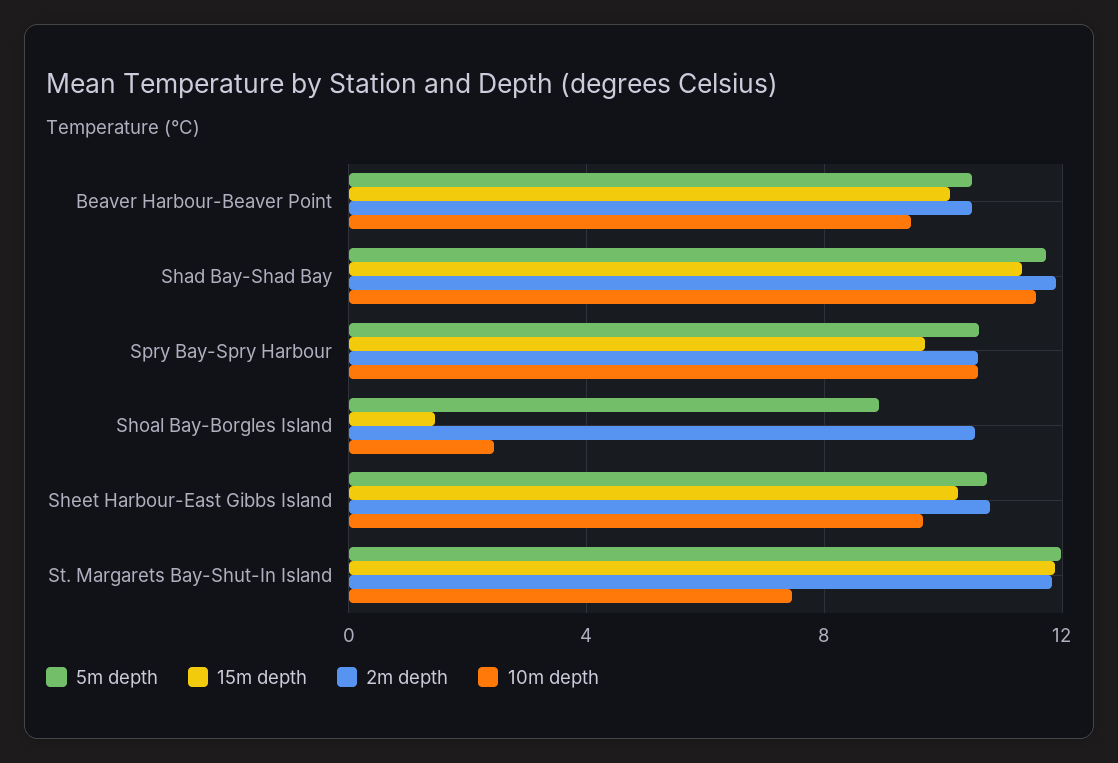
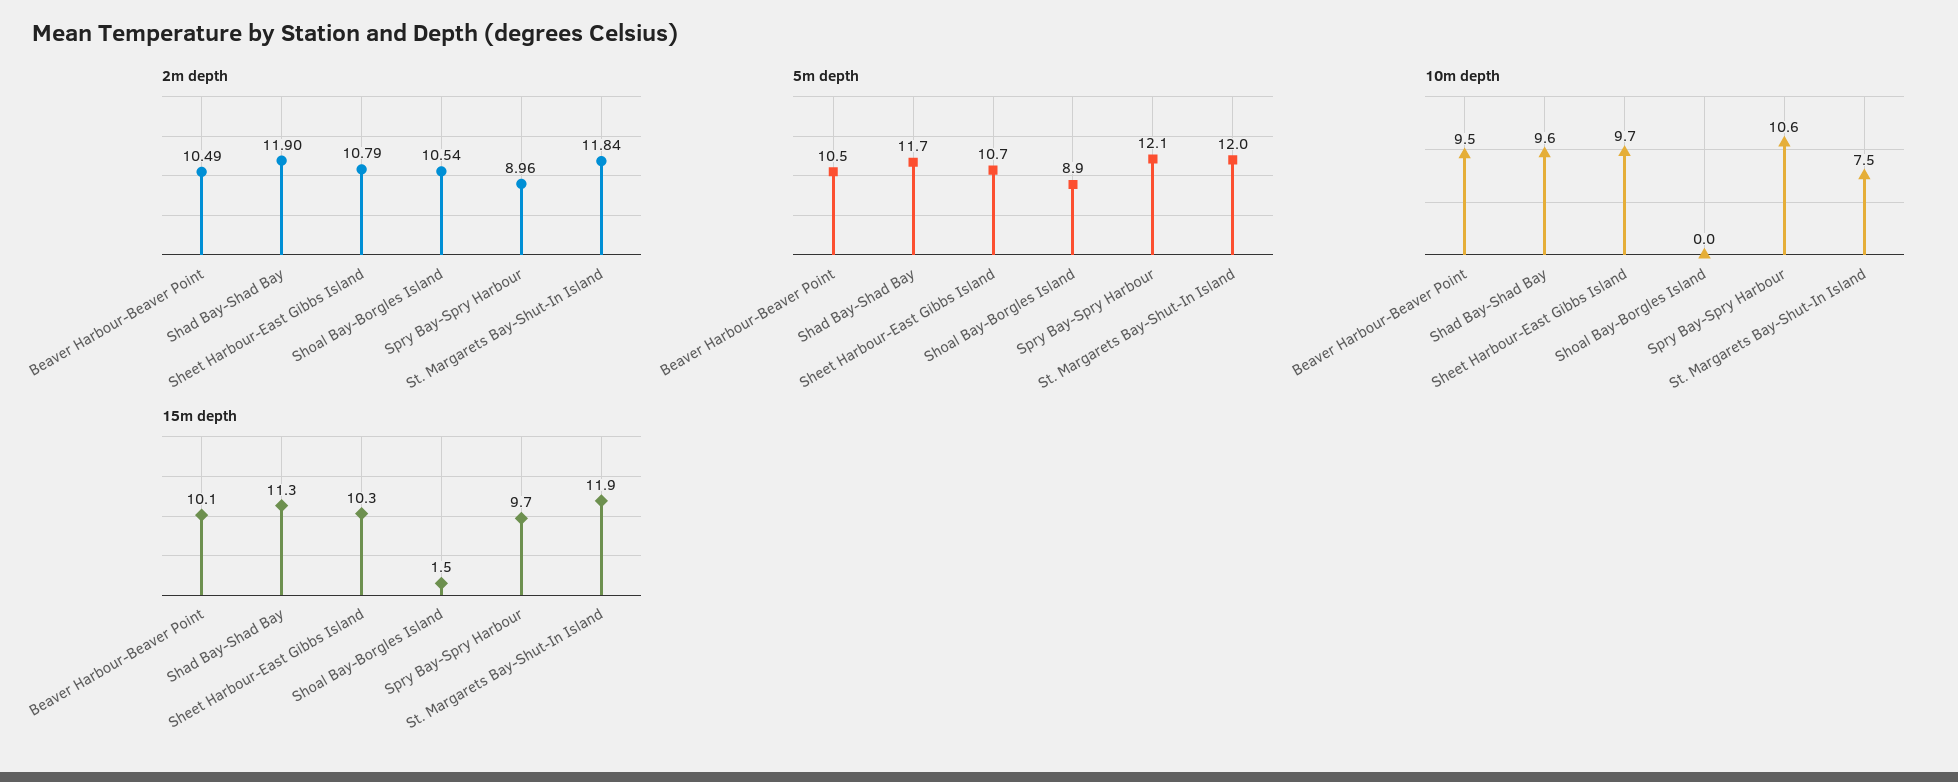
10m depth, Shad Bay-Shad Bay: 11.5 -> 9.6
5m depth, Spry Bay-Spry Harbour: 10.5 -> 12.1
2m depth, Spry Bay-Spry Harbour: 10.5 -> 8.96
10m depth, Shoal Bay-Borgles Island: 2.5 -> 0

